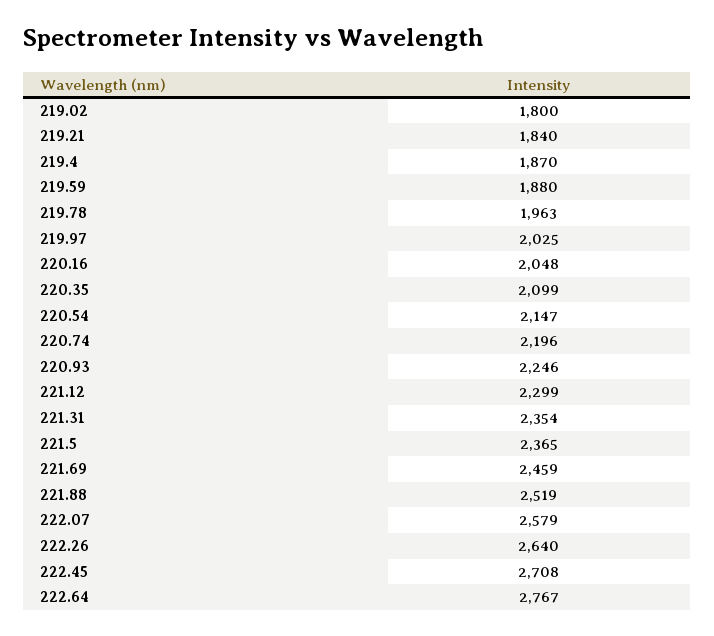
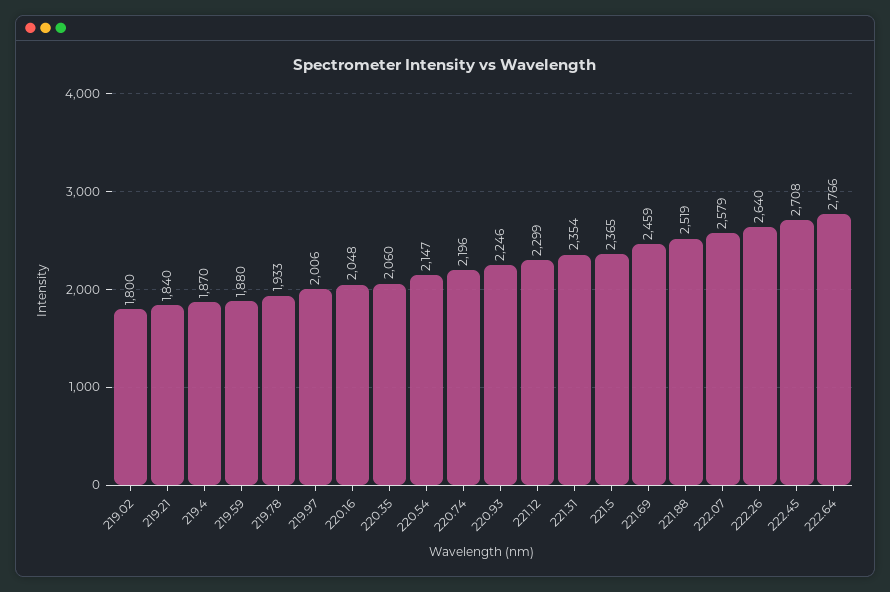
219.78: 1963 -> 1933
219.97: 2025 -> 2006
220.35: 2099 -> 2060
222.64: 2767 -> 2766

